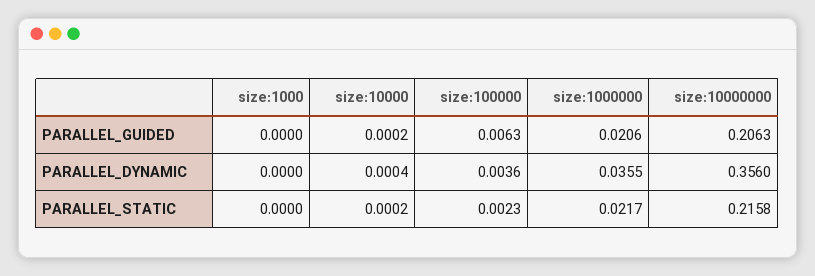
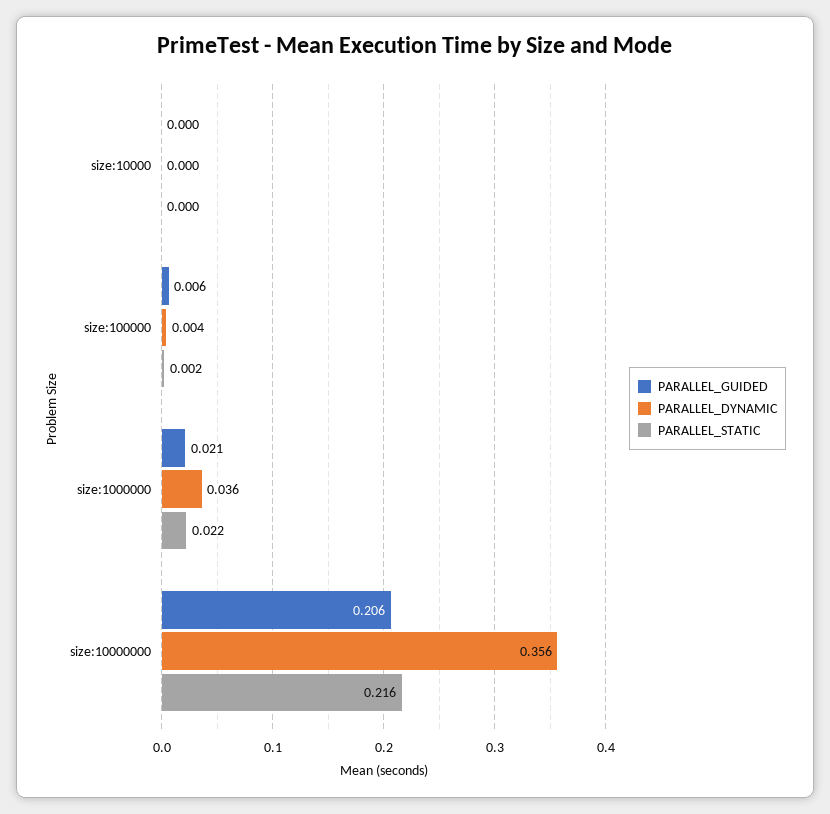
PARALLEL_GUIDED, size:1000: 0 -> none
PARALLEL_DYNAMIC, size:1000: 0 -> none
PARALLEL_STATIC, size:1000: 0 -> none

